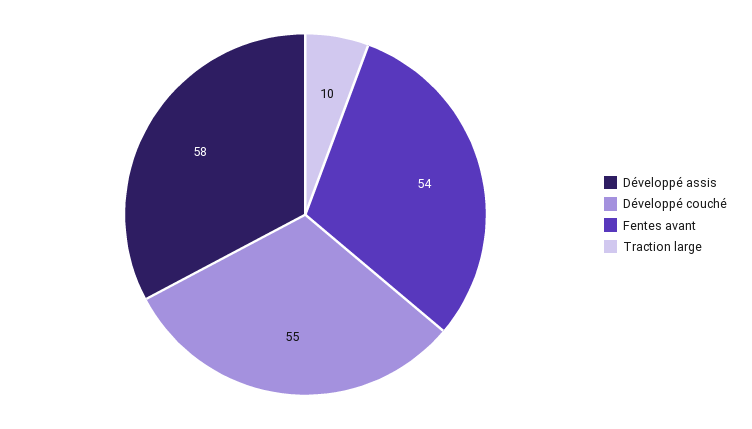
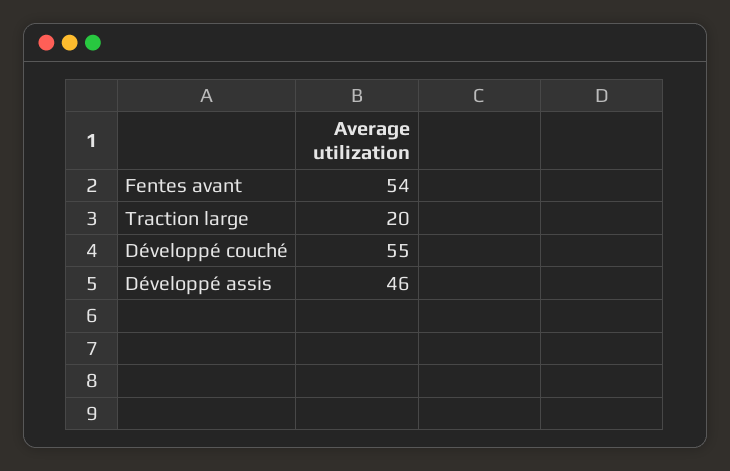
Développé assis: 58 -> 46
Traction large: 10 -> 20

